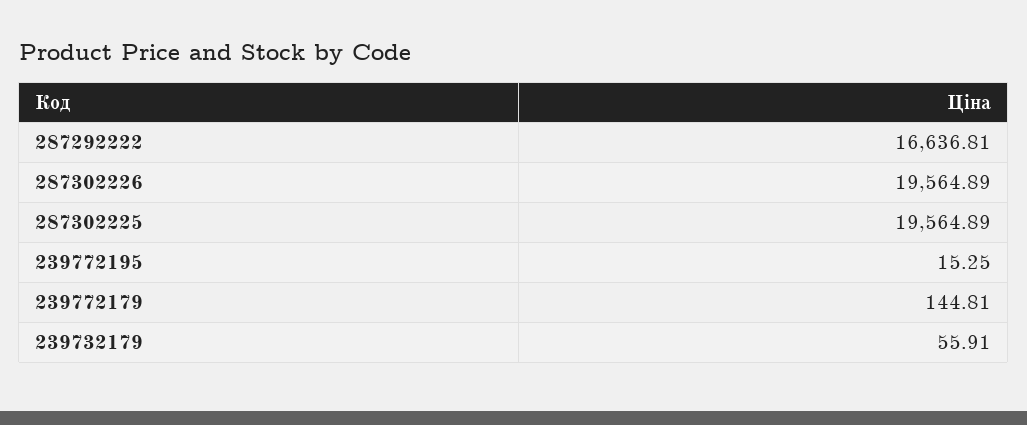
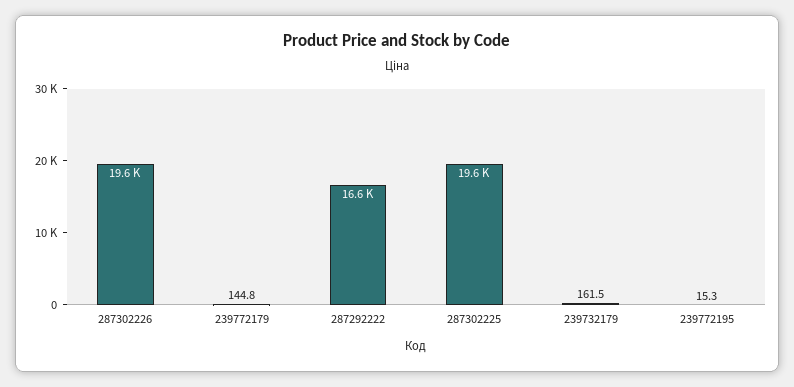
239732179: 55.91 -> 161.5

